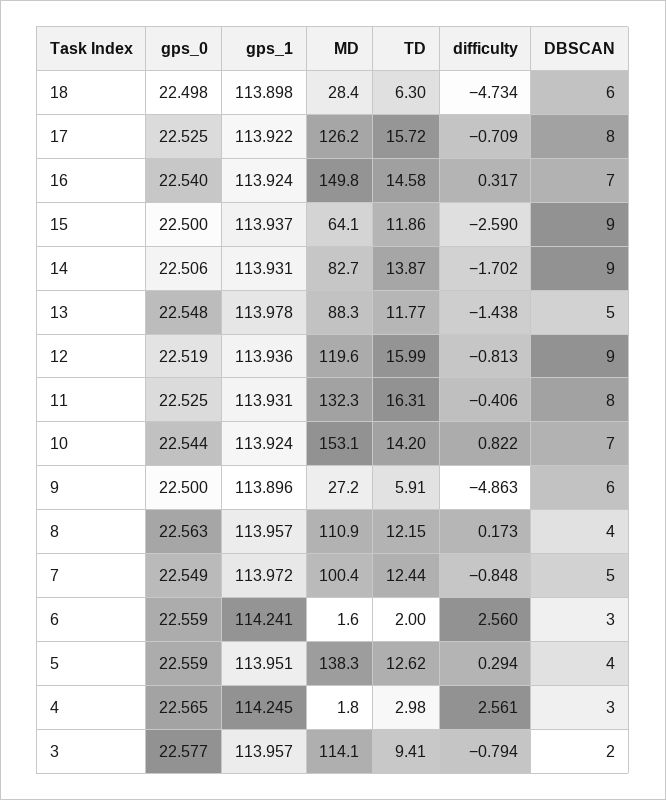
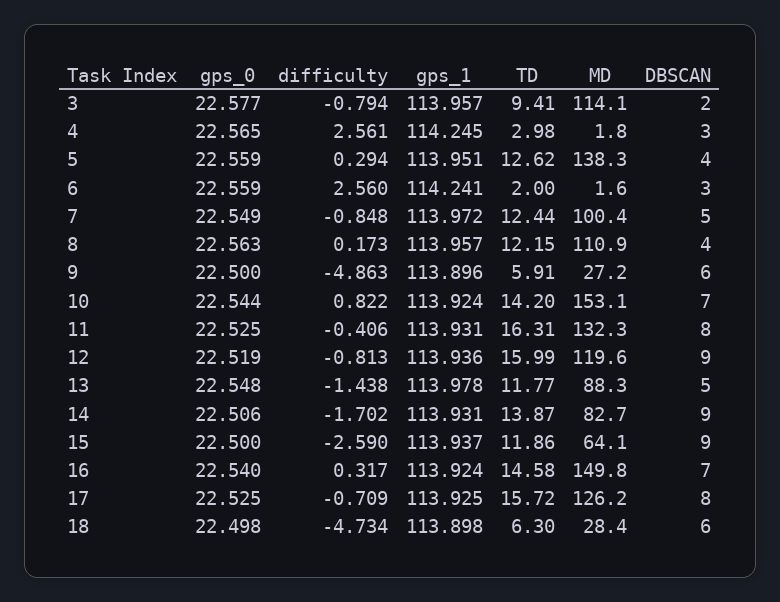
gps_1, 17: 113.922 -> 113.925

